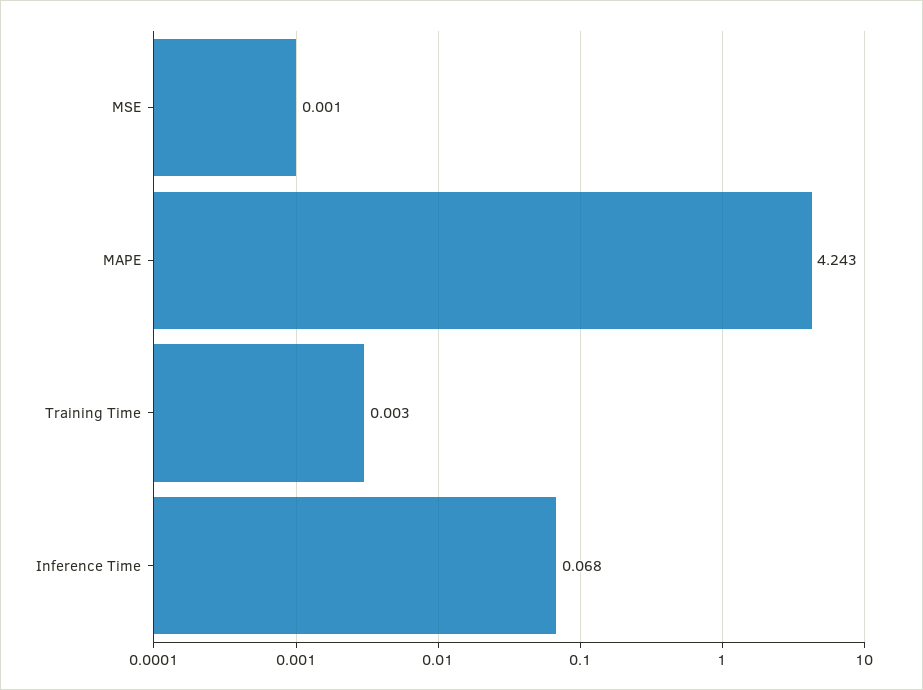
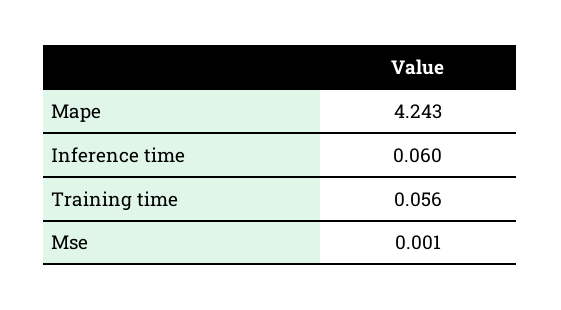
Training Time: 0.003 -> 0.056
Inference Time: 0.068 -> 0.06

